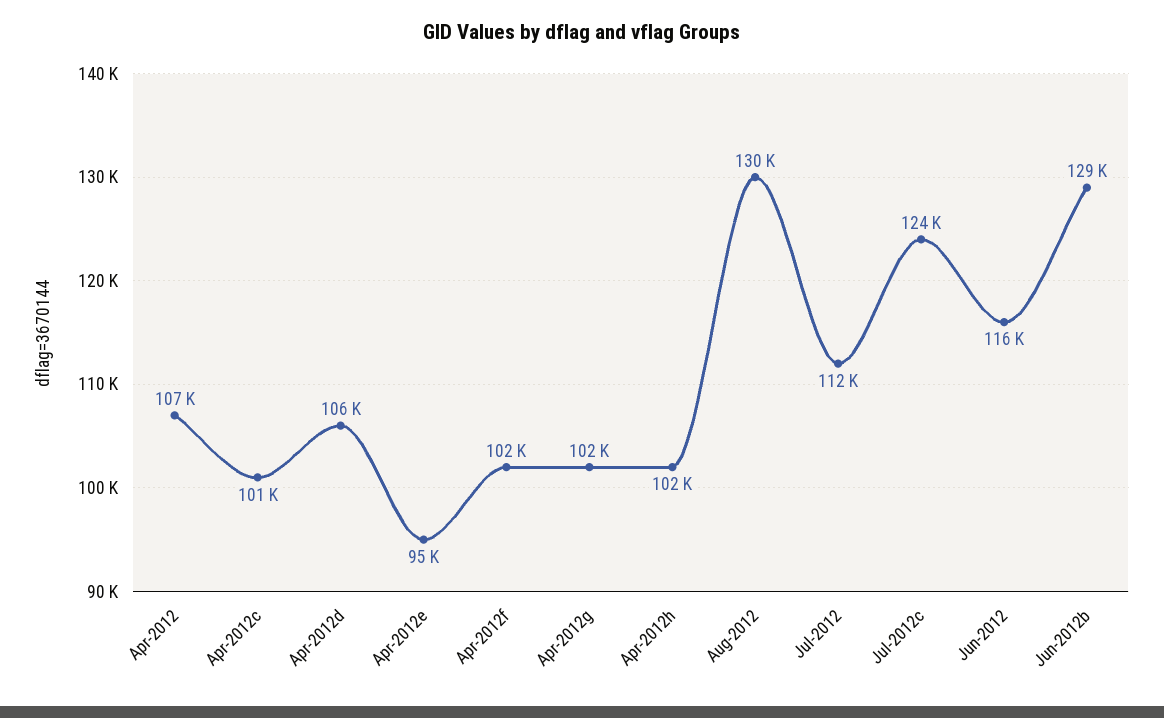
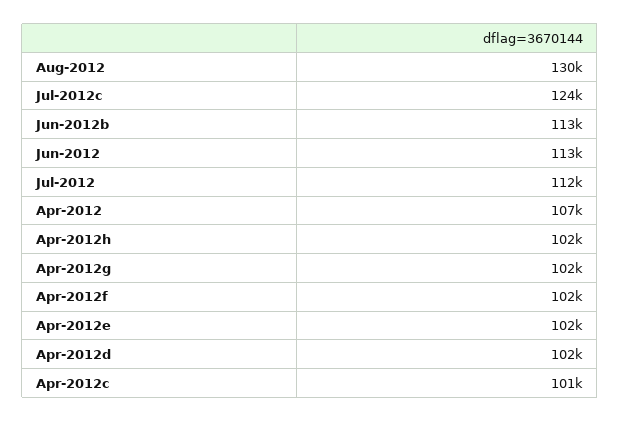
Apr-2012d: 106000 -> 102000
Apr-2012e: 95000 -> 102000
Jun-2012: 116000 -> 113000
Jun-2012b: 129000 -> 113000

